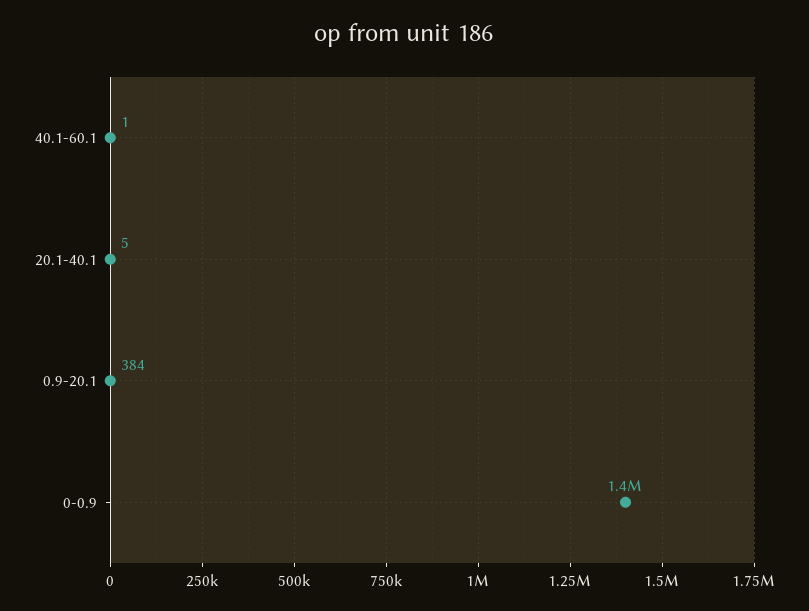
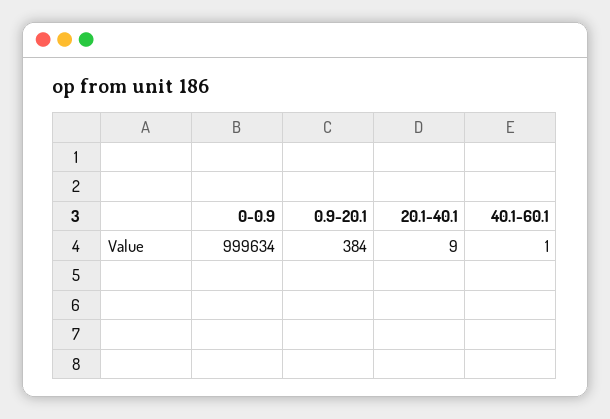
20.1-40.1: 5 -> 9
0-0.9: 1400000 -> 999634

